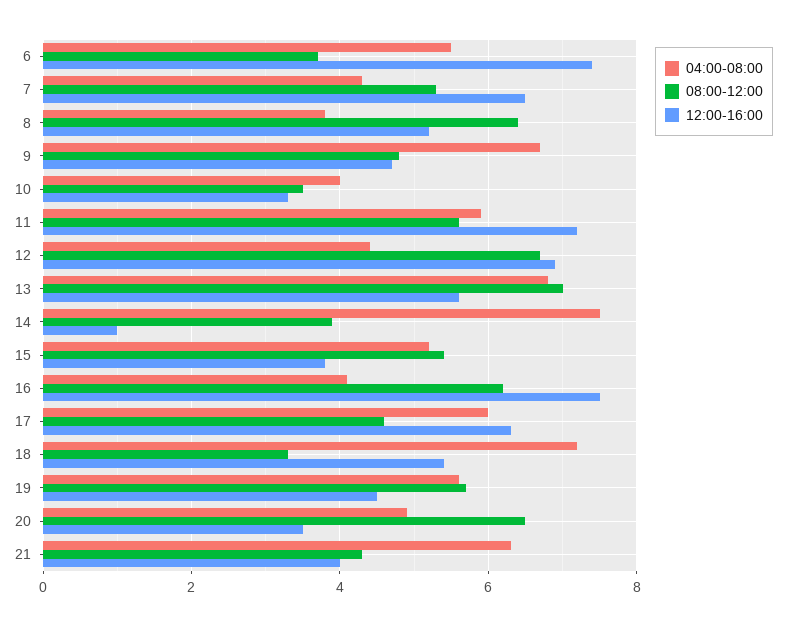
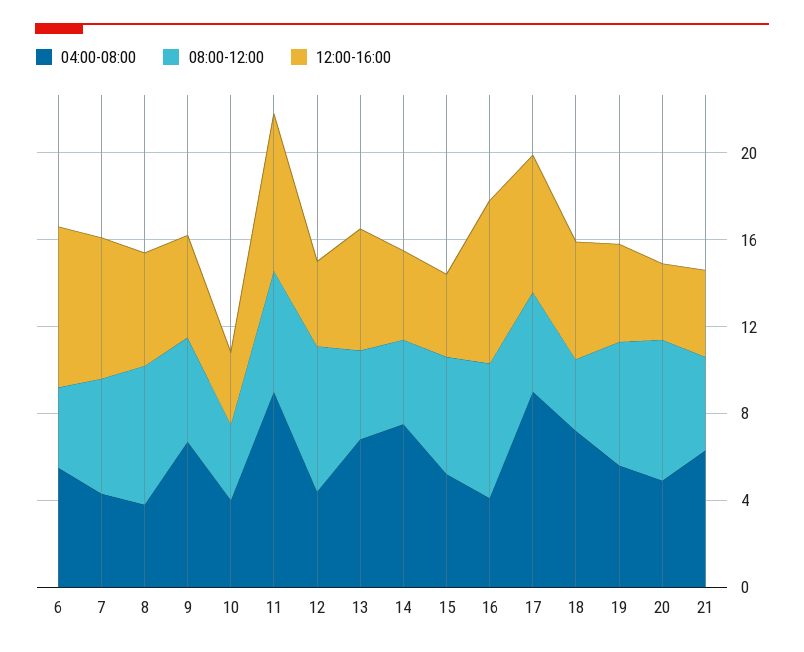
04:00-08:00, 11: 6 -> 9
12:00-16:00, 12: 7 -> 4
08:00-12:00, 13: 7 -> 4
12:00-16:00, 14: 1 -> 4
04:00-08:00, 17: 6 -> 9

